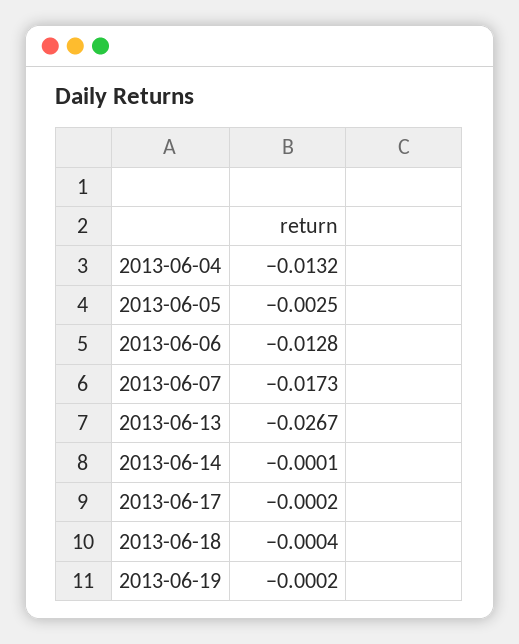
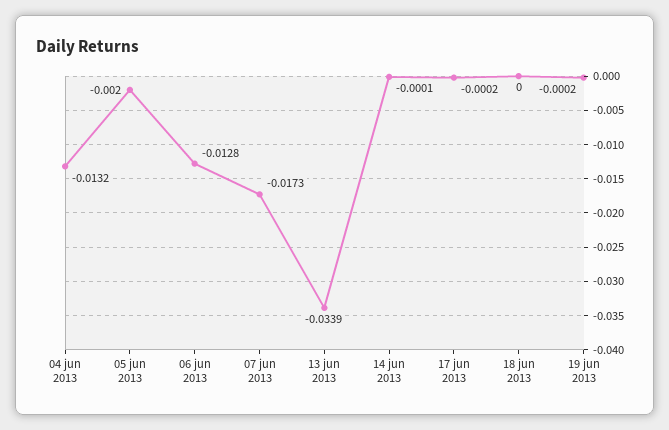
2013-06-05: -0.0025 -> -0.002
2013-06-13: -0.0267 -> -0.0339
2013-06-18: -0.0004 -> 0

